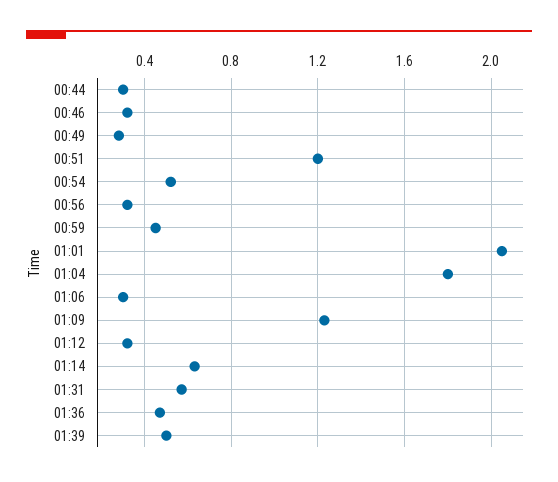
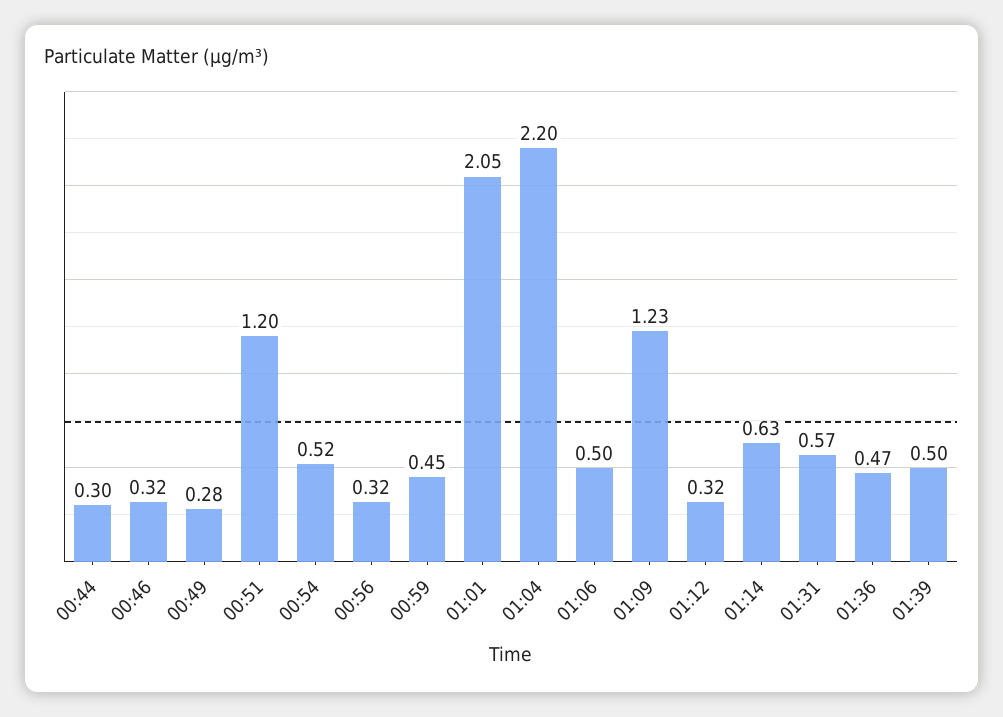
01:04: 1.8 -> 2.2
01:06: 0.3 -> 0.5

